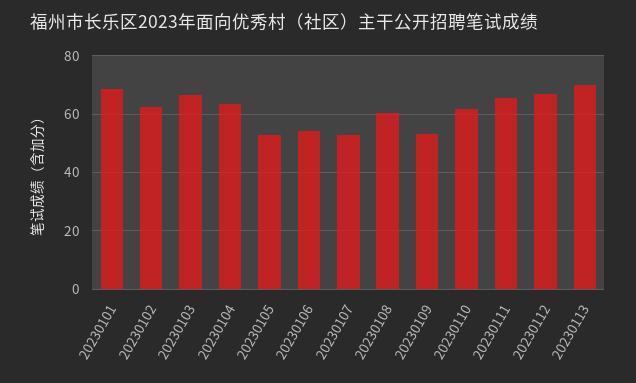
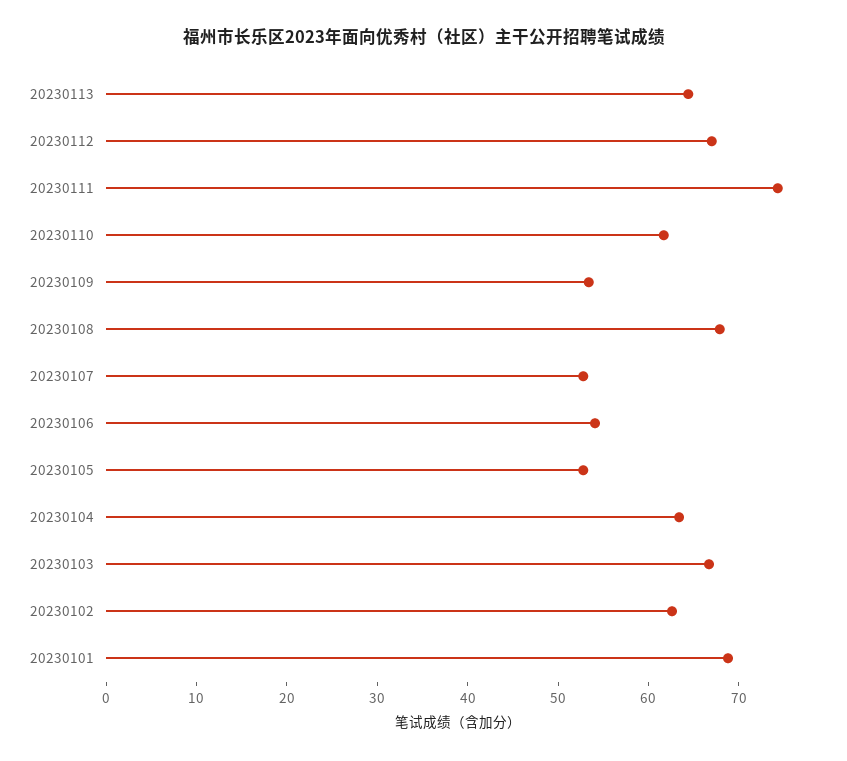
20230108: 60 -> 68
20230111: 65 -> 74
20230113: 70 -> 64

